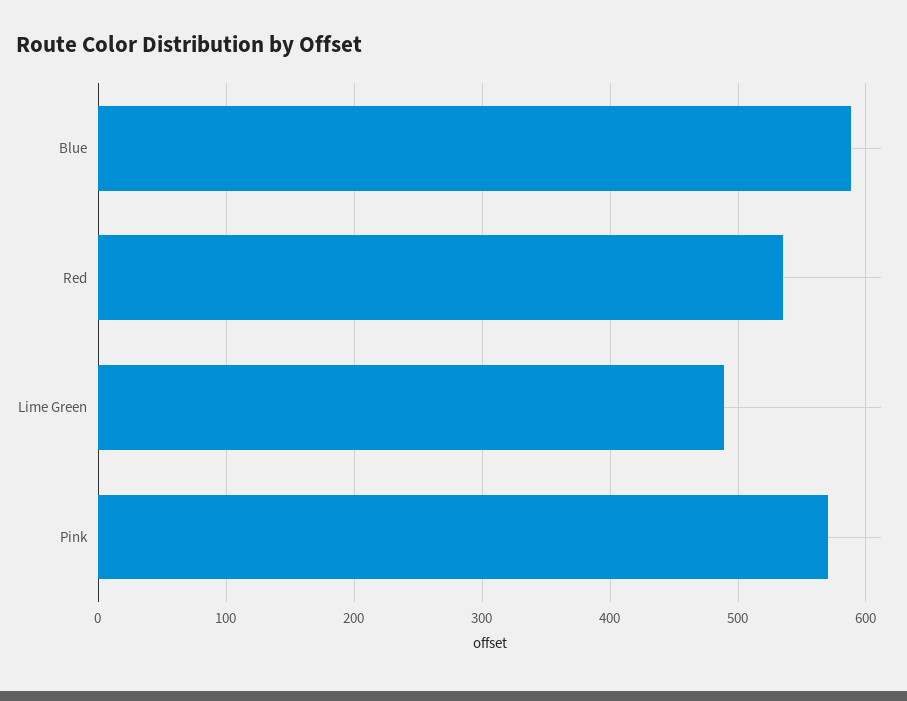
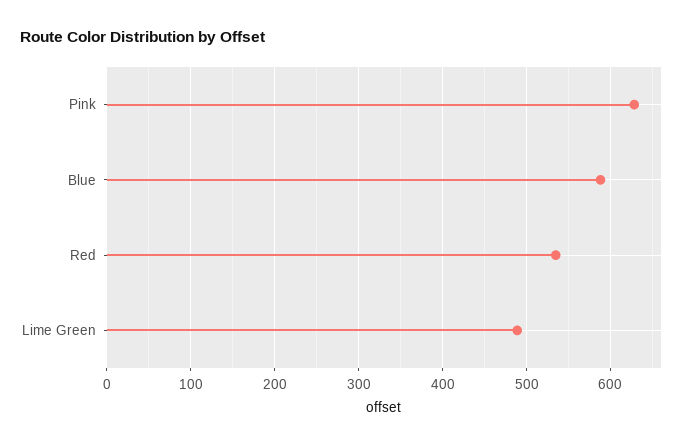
Pink: 570 -> 630

